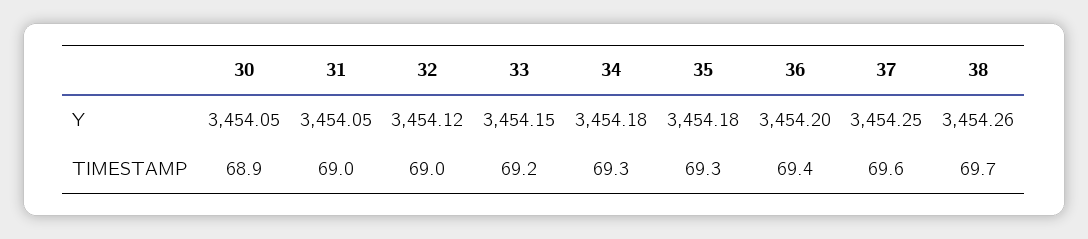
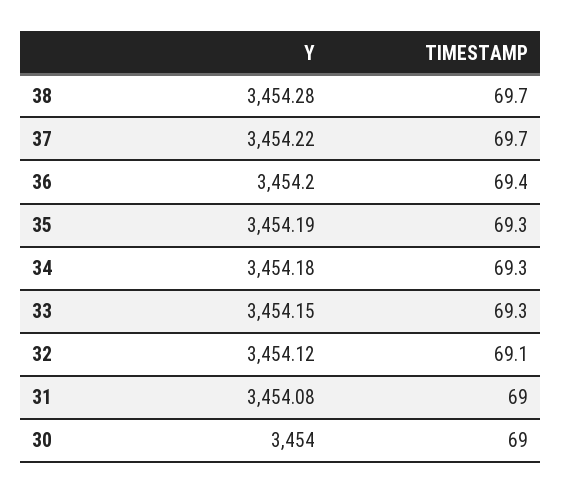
30, Y: 3454.05 -> 3454
31, Y: 3454.05 -> 3454.08
35, Y: 3454.18 -> 3454.19
37, Y: 3454.25 -> 3454.22
38, Y: 3454.26 -> 3454.28
30, TIMESTAMP: 68.9 -> 69
32, TIMESTAMP: 69 -> 69.1
33, TIMESTAMP: 69.2 -> 69.3
37, TIMESTAMP: 69.6 -> 69.7

